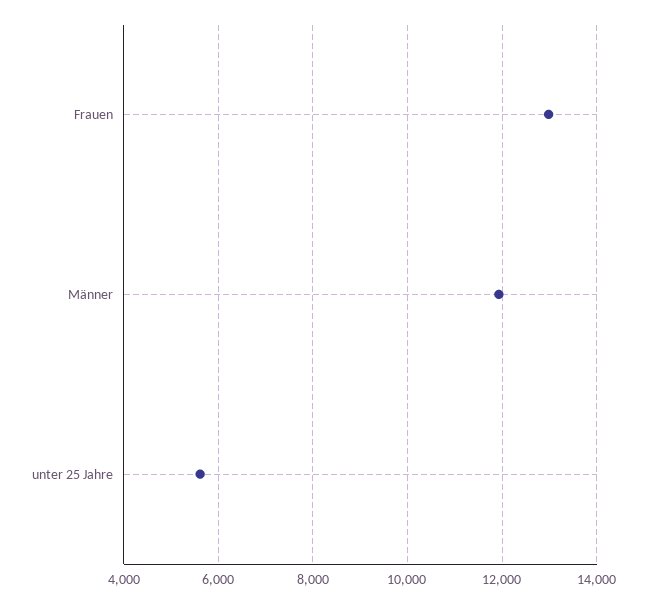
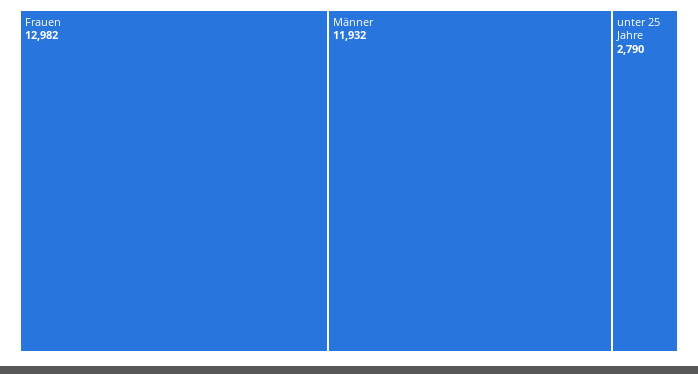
unter 25 Jahre: 5600 -> 2790

